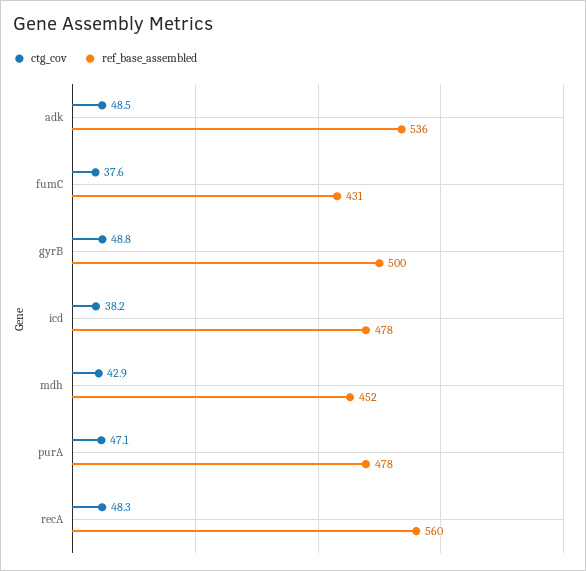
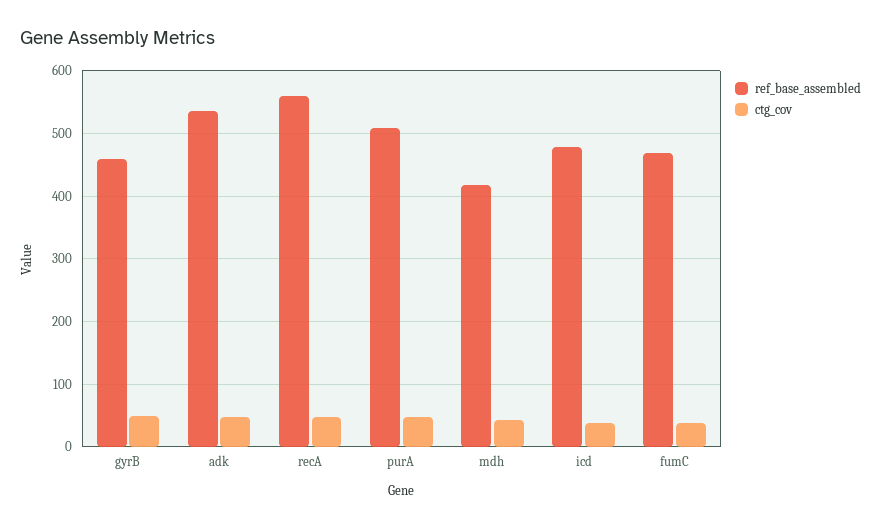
ref_base_assembled, fumC: 431 -> 470
ref_base_assembled, gyrB: 500 -> 460
ref_base_assembled, mdh: 452 -> 420
ref_base_assembled, purA: 478 -> 510

